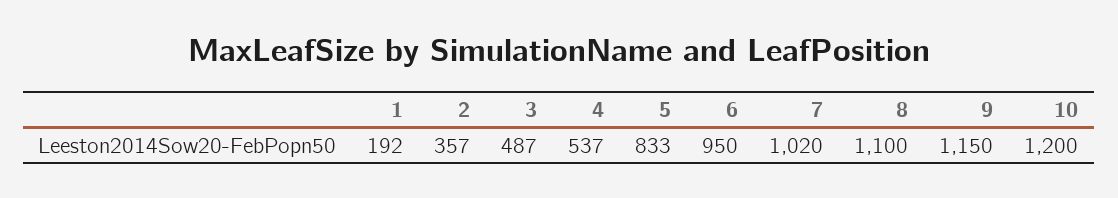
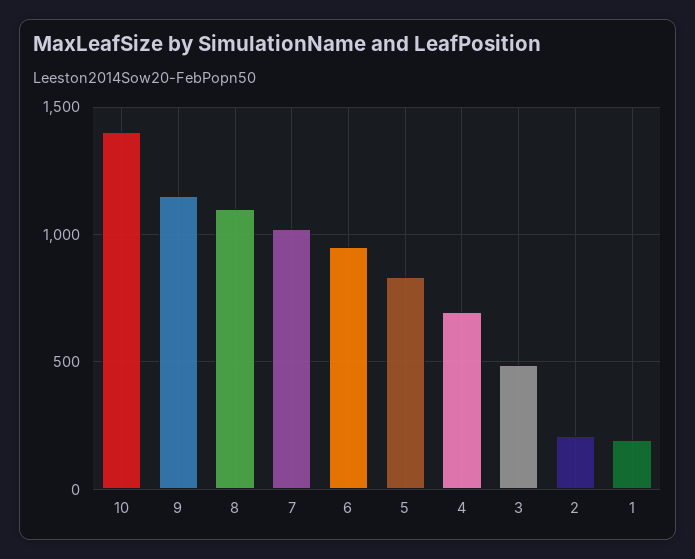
2: 357 -> 200
4: 537 -> 700
10: 1200 -> 1400

